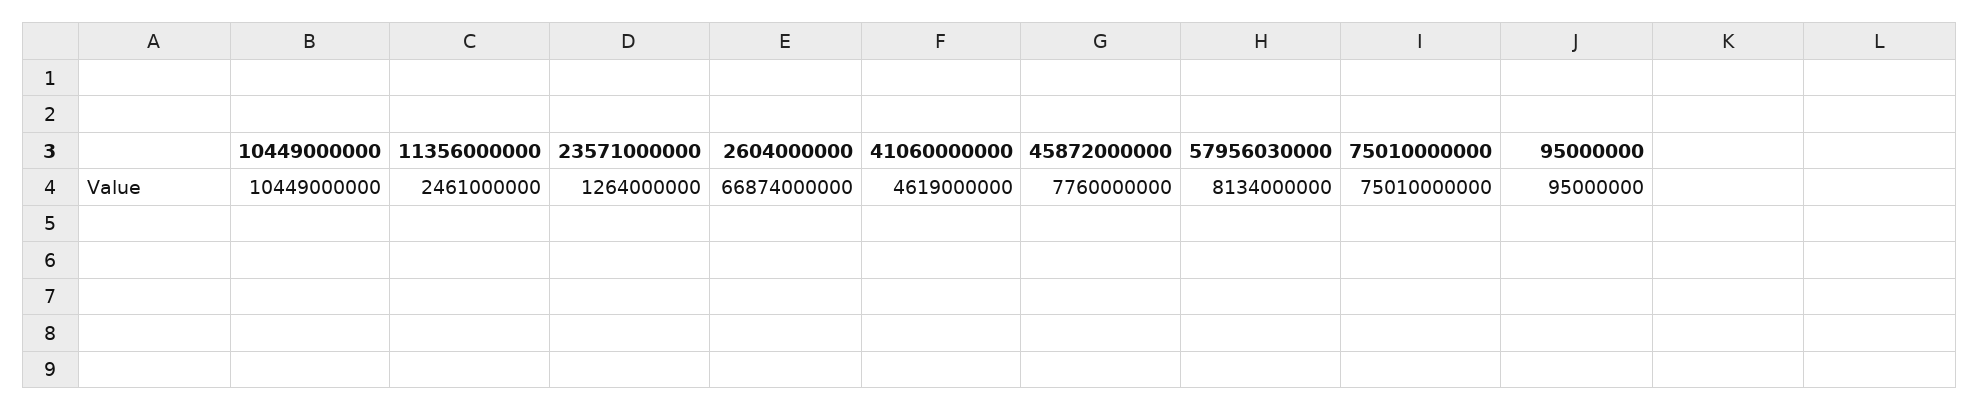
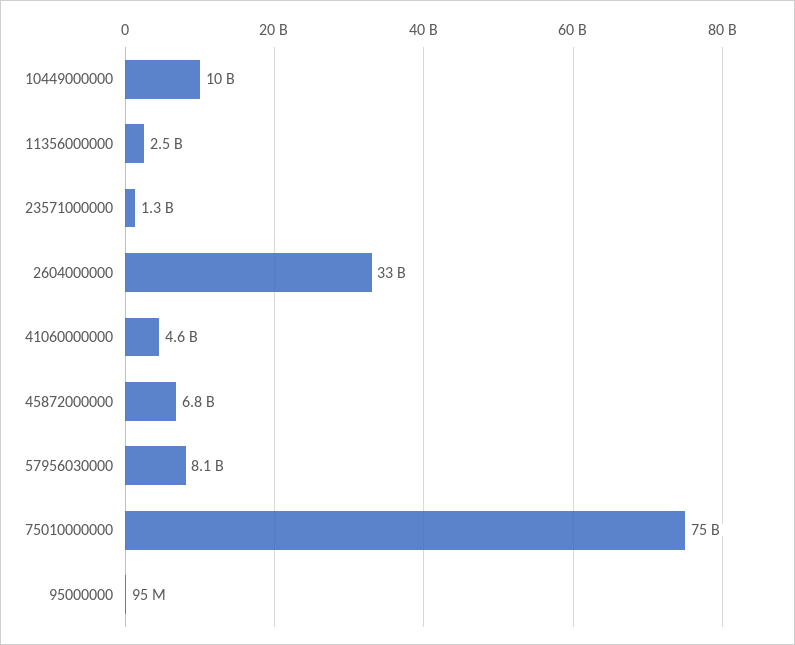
2604000000: 66874000000 -> 33000000000
45872000000: 7760000000 -> 6800000000

